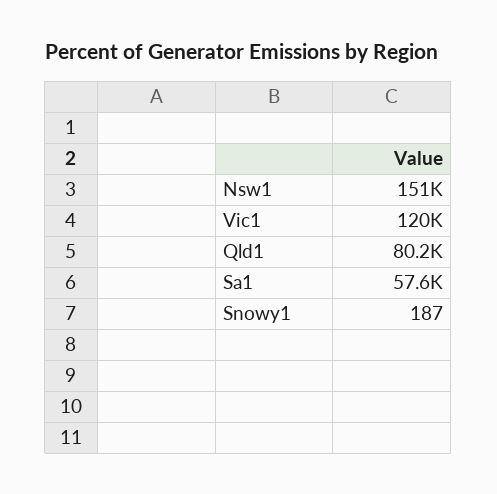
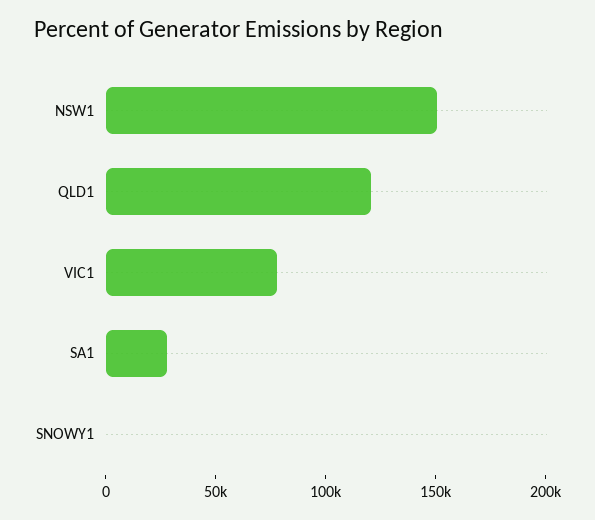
Vic1: 120000 -> 80000
Qld1: 80200 -> 120000
Sa1: 57600 -> 30000

